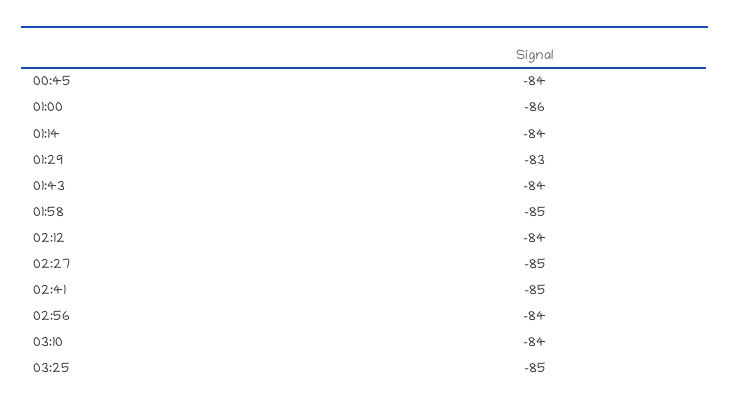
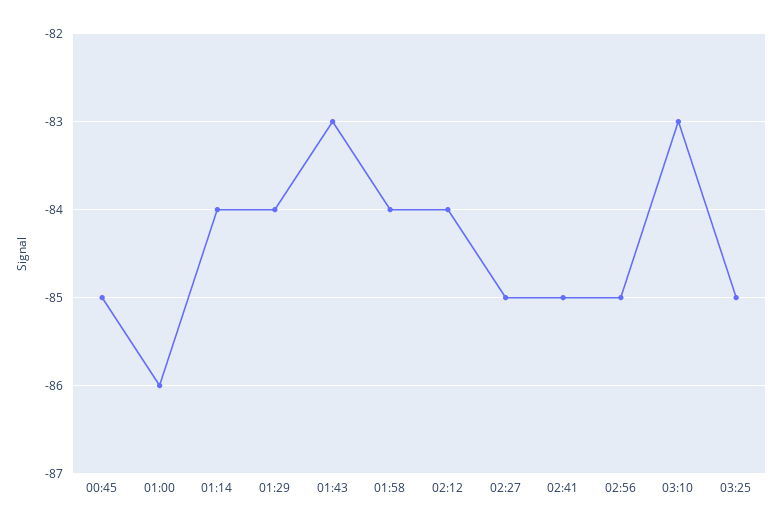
00:45: -84 -> -85
01:29: -83 -> -84
01:43: -84 -> -83
01:58: -85 -> -84
02:56: -84 -> -85
03:10: -84 -> -83

